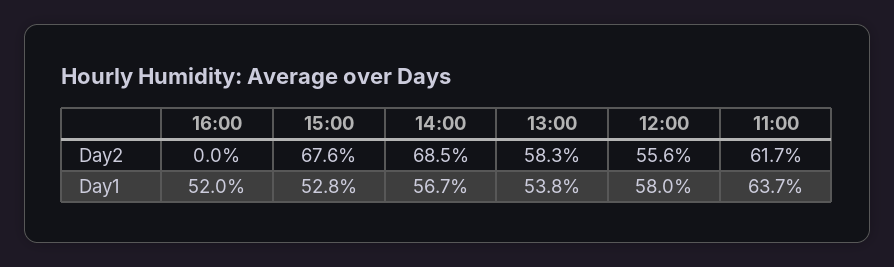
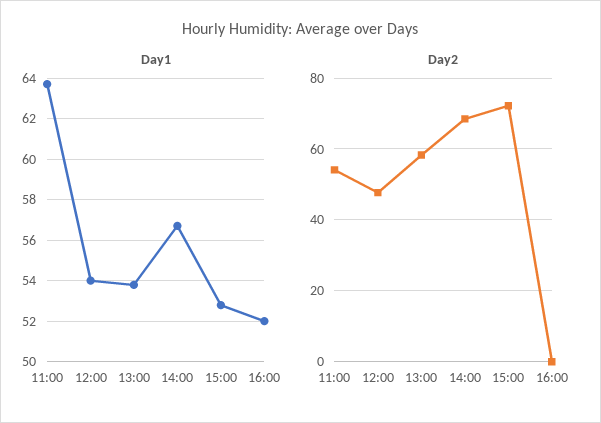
Day2, 15:00: 67.6 -> 72
Day2, 12:00: 55.6 -> 48
Day2, 11:00: 61.7 -> 54
Day1, 12:00: 58 -> 54

